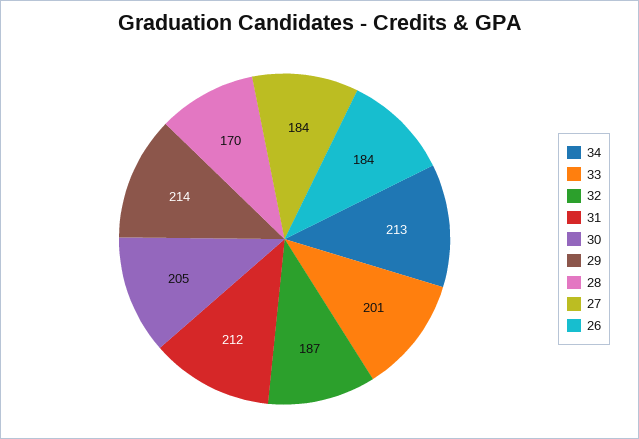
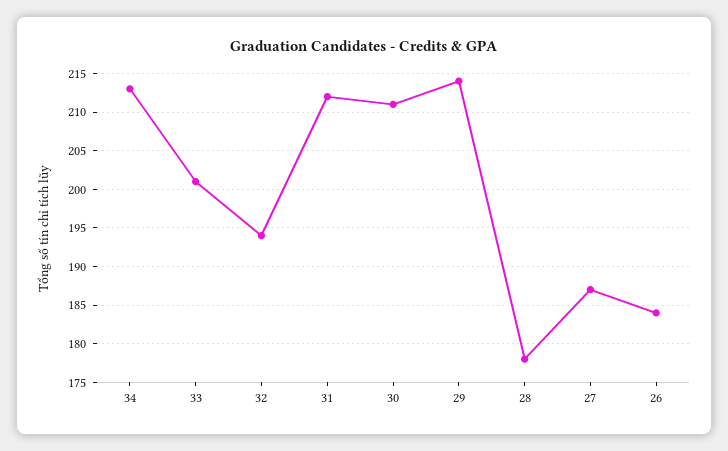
32: 187 -> 194
30: 205 -> 211
28: 170 -> 178
27: 184 -> 187

